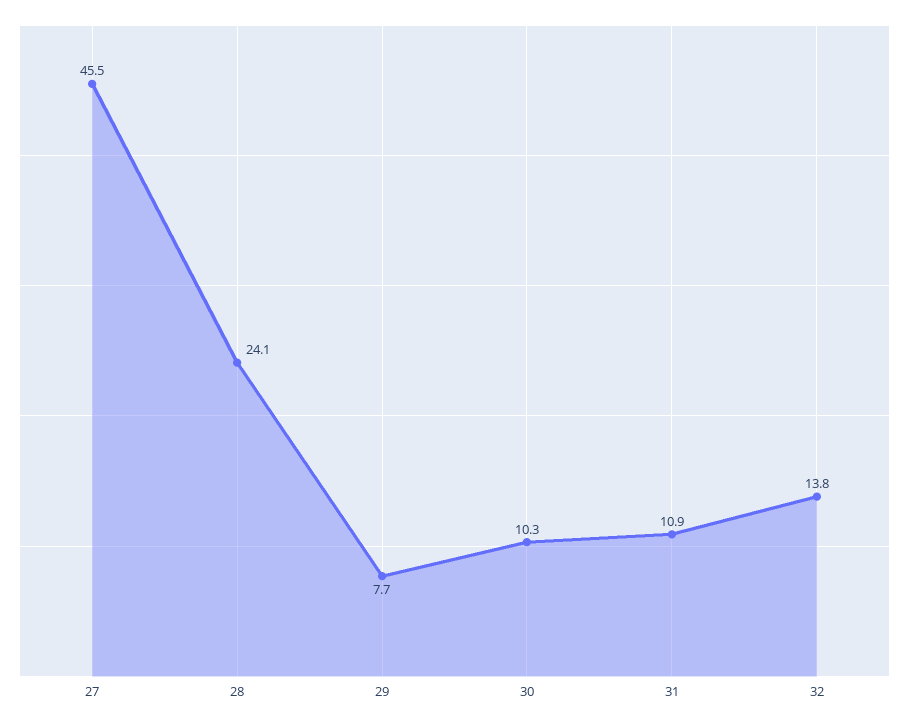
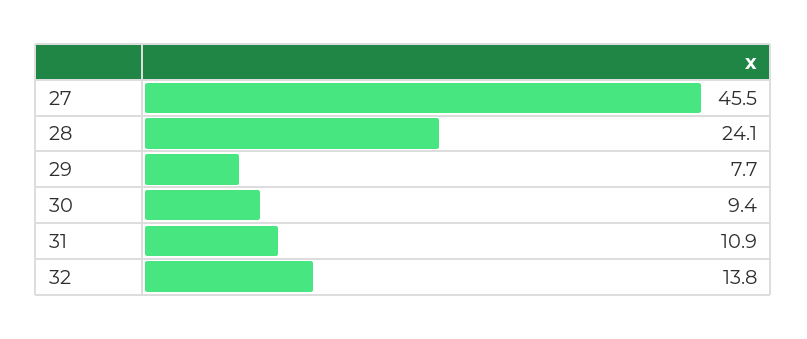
30: 10.3 -> 9.4

